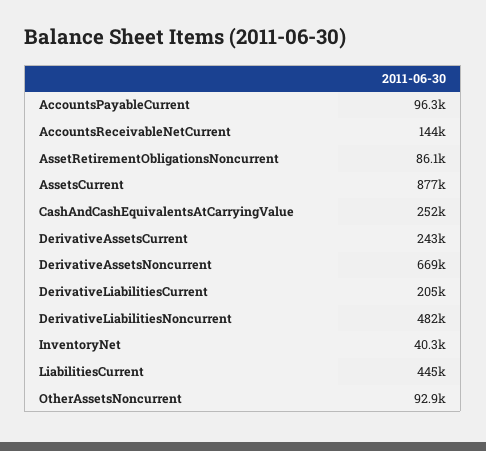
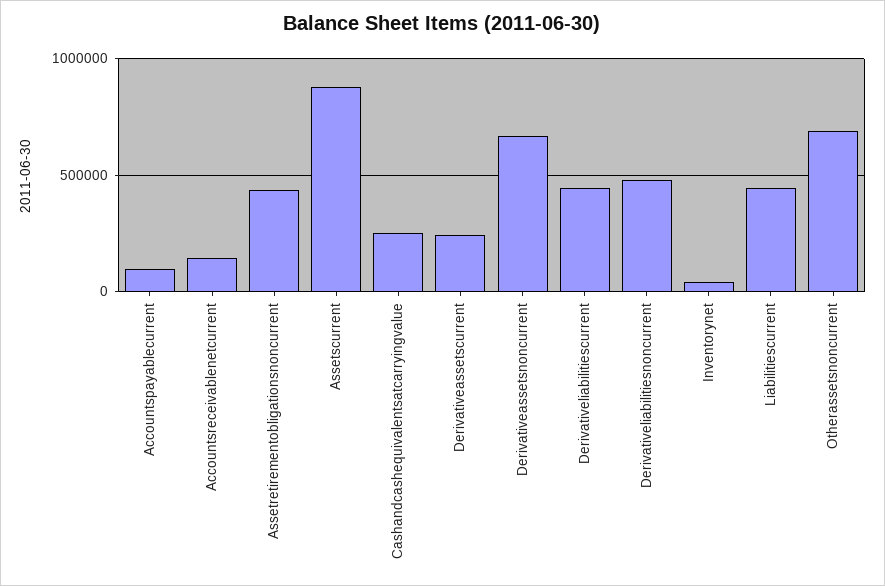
AssetRetirementObligationsNoncurrent: 86100 -> 450000
DerivativeLiabilitiesCurrent: 205000 -> 450000
OtherAssetsNoncurrent: 92900 -> 700000

